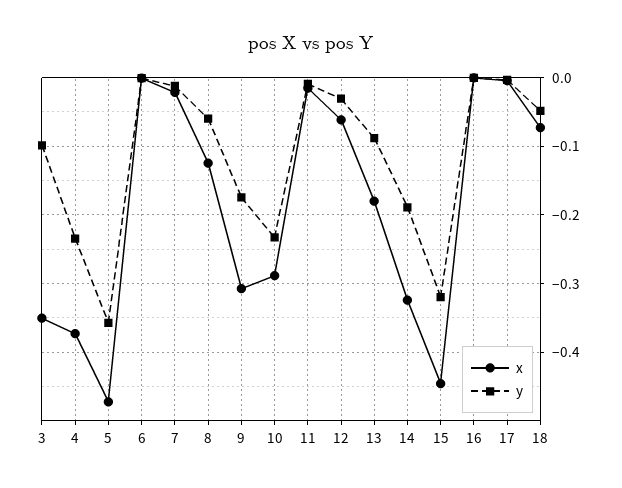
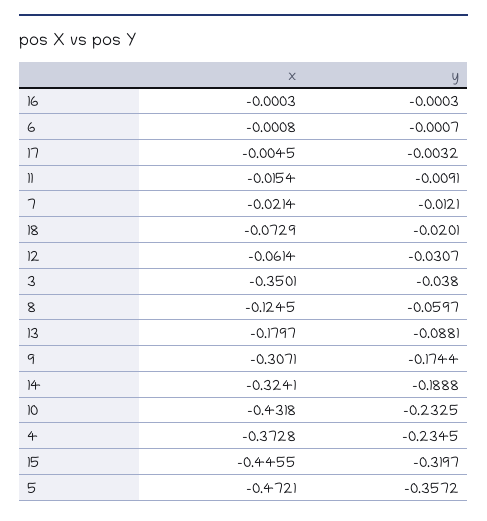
y, 3: -0.1 -> -0.038
x, 10: -0.29 -> -0.4318
y, 18: -0.05 -> -0.0201

